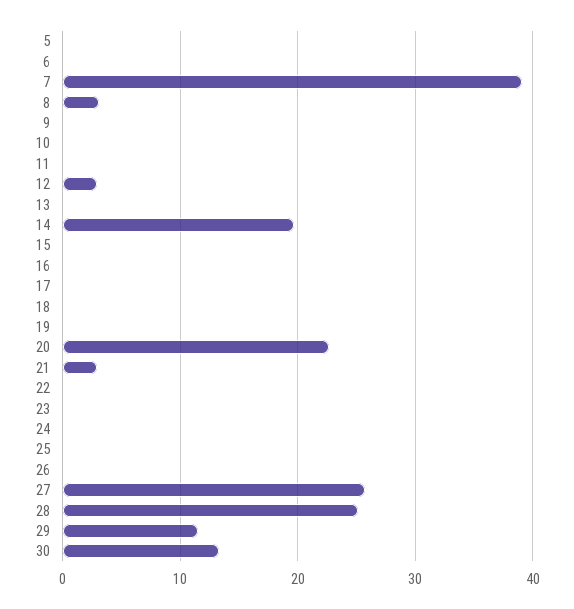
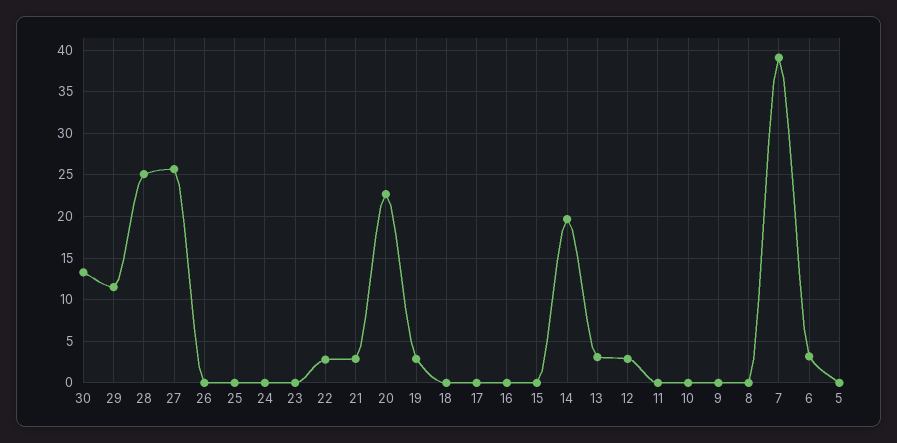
6: 0 -> 3
8: 3 -> 0
13: 0 -> 3
19: 0 -> 3
22: 0 -> 3

